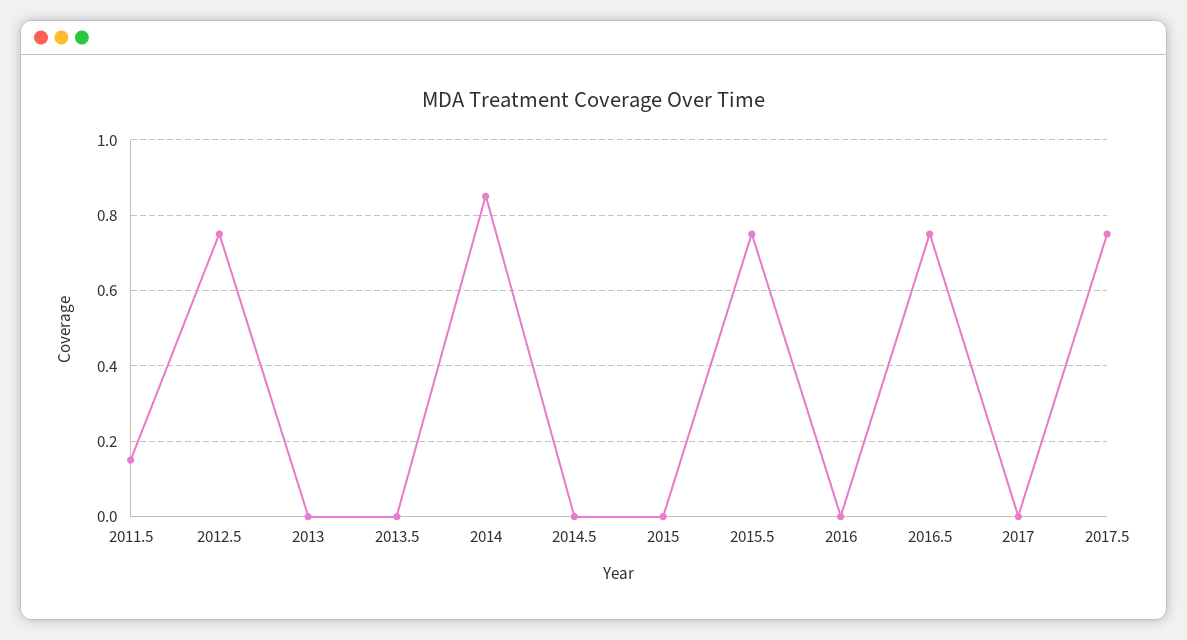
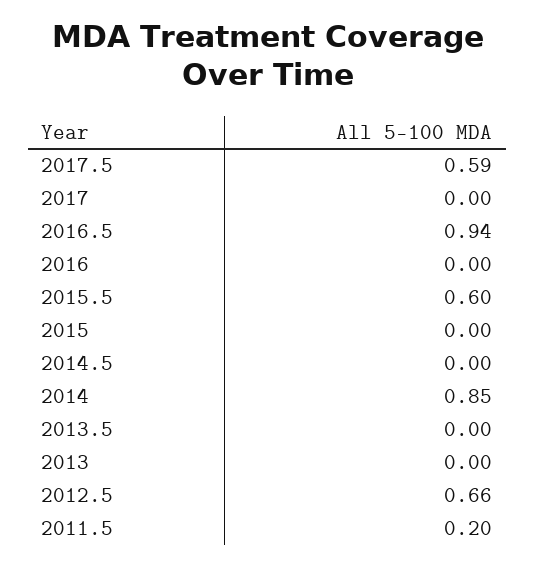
2011.5: 0.15 -> 0.2
2012.5: 0.75 -> 0.66
2015.5: 0.75 -> 0.6
2016.5: 0.75 -> 0.94
2017.5: 0.75 -> 0.59

